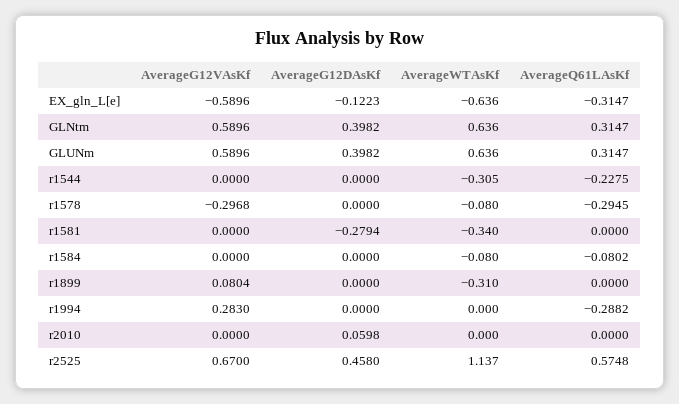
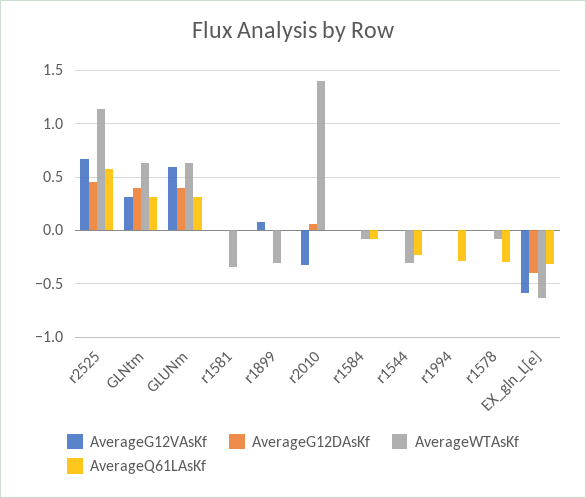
AverageG12DAsKf, EX_gln_L[e]: -0.1223 -> -0.4
AverageG12VAsKf, GLNtm: 0.5896 -> 0.3
AverageG12VAsKf, r1578: -0.2968 -> 0
AverageG12DAsKf, r1581: -0.2794 -> 0
AverageG12VAsKf, r1994: 0.283 -> 0
AverageG12VAsKf, r2010: 0 -> -0.3
AverageWTAsKf, r2010: 0 -> 1.4

